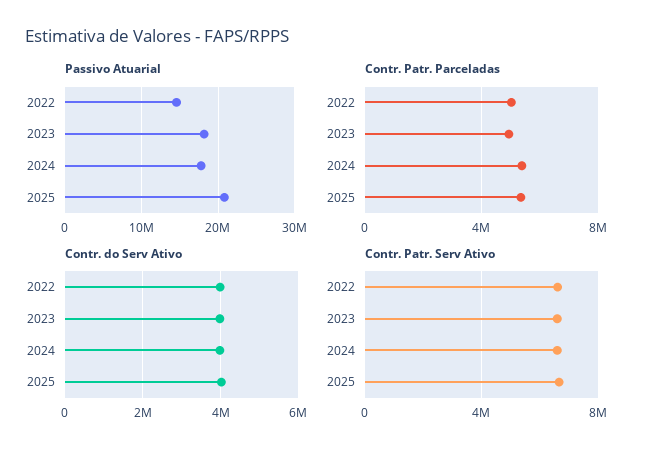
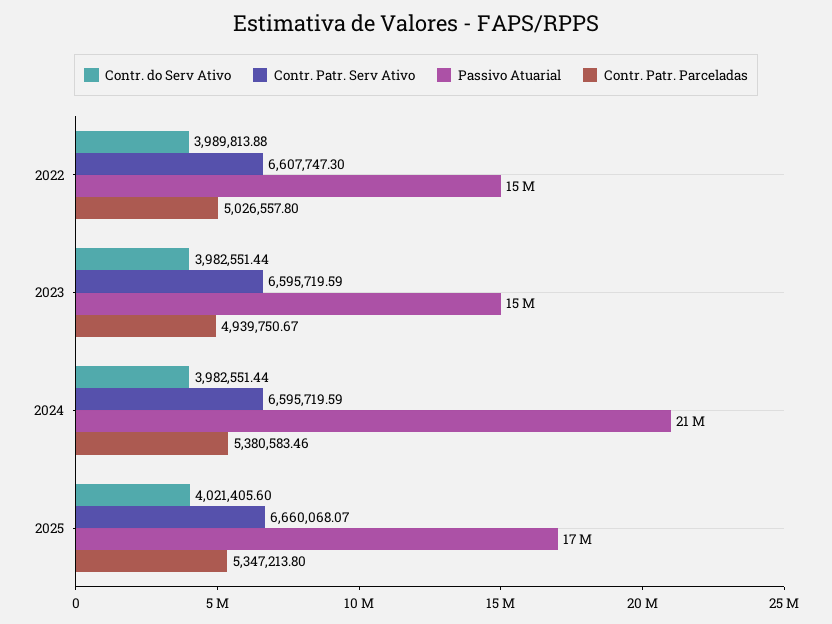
Passivo Atuarial, 2023: 18000000 -> 15000000
Passivo Atuarial, 2024: 18000000 -> 21000000
Passivo Atuarial, 2025: 21000000 -> 17000000

